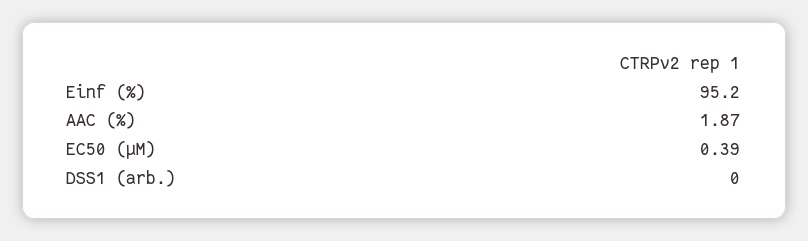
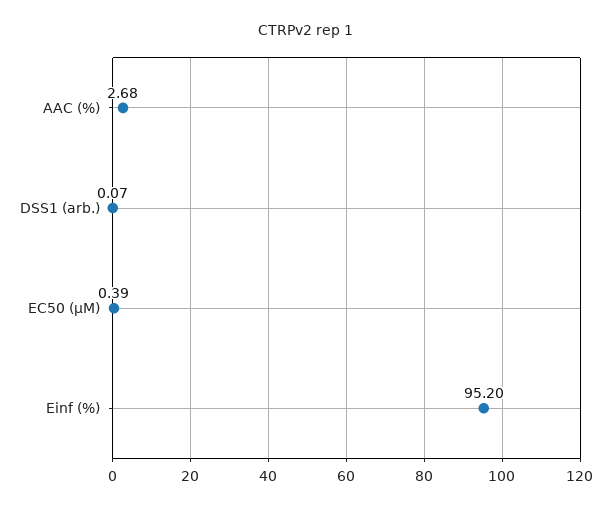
AAC (%): 1.87 -> 2.68
DSS1 (arb.): 0 -> 0.07

